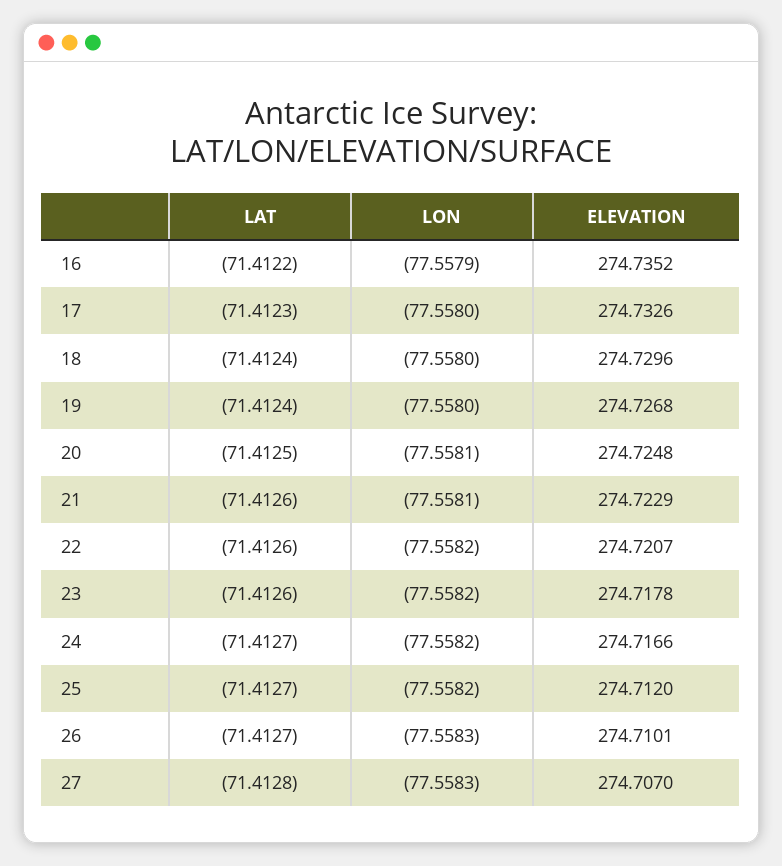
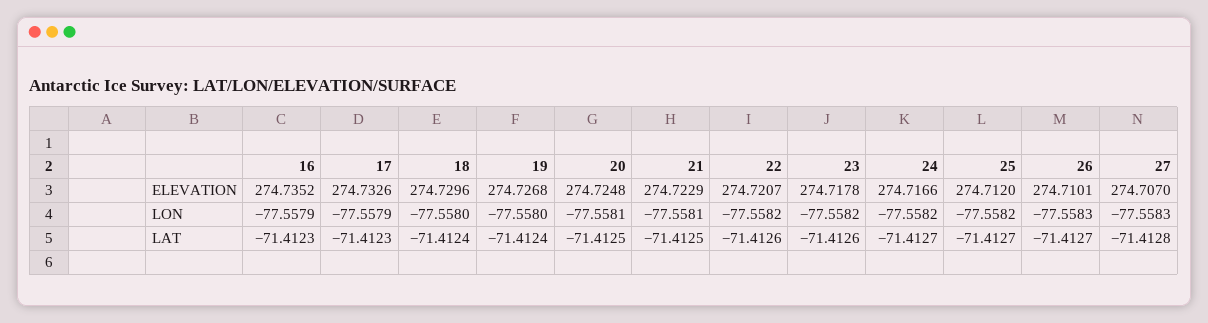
LAT, 16: -71.4122 -> -71.4123
LON, 17: -77.558 -> -77.5579
LAT, 21: -71.4126 -> -71.4125

